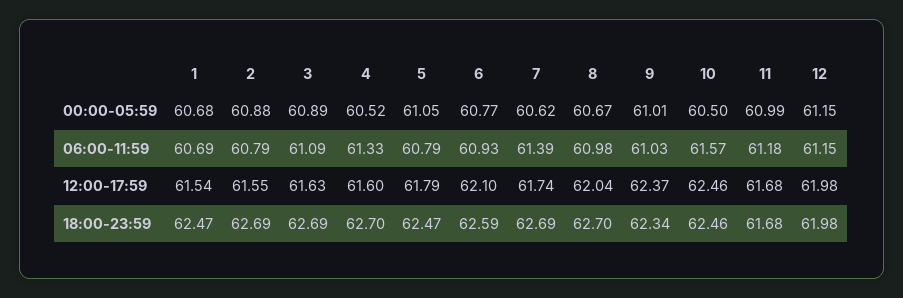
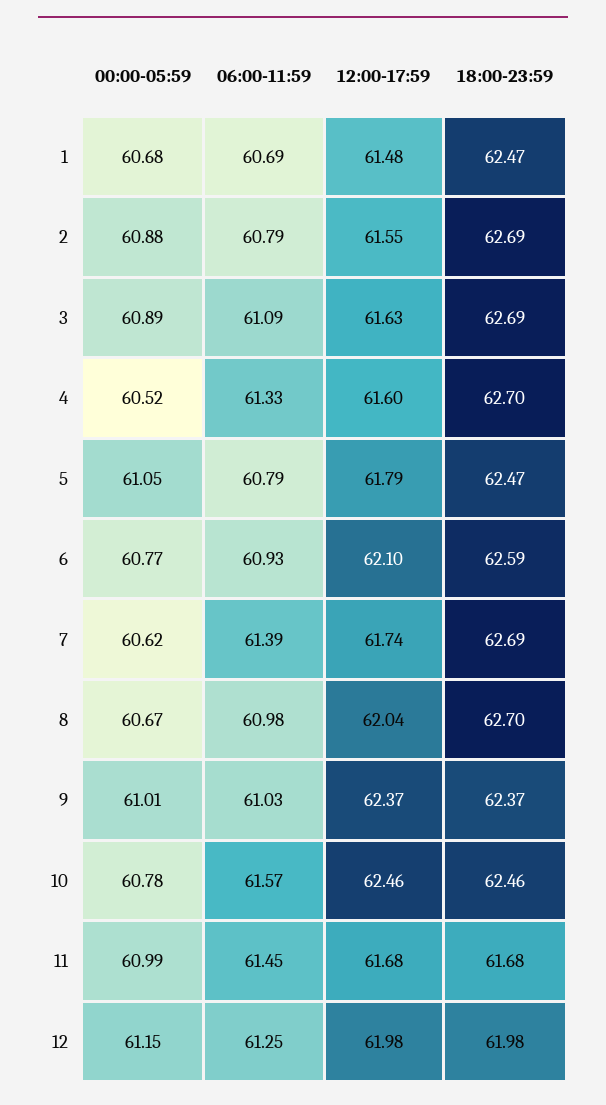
10, 00:00-05:59: 60.5 -> 60.78
11, 06:00-11:59: 61.18 -> 61.45
12, 06:00-11:59: 61.15 -> 61.25
1, 12:00-17:59: 61.54 -> 61.48
9, 18:00-23:59: 62.34 -> 62.37

